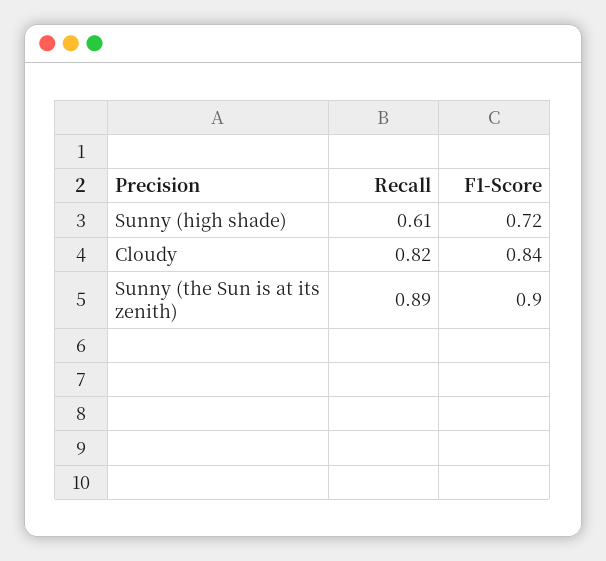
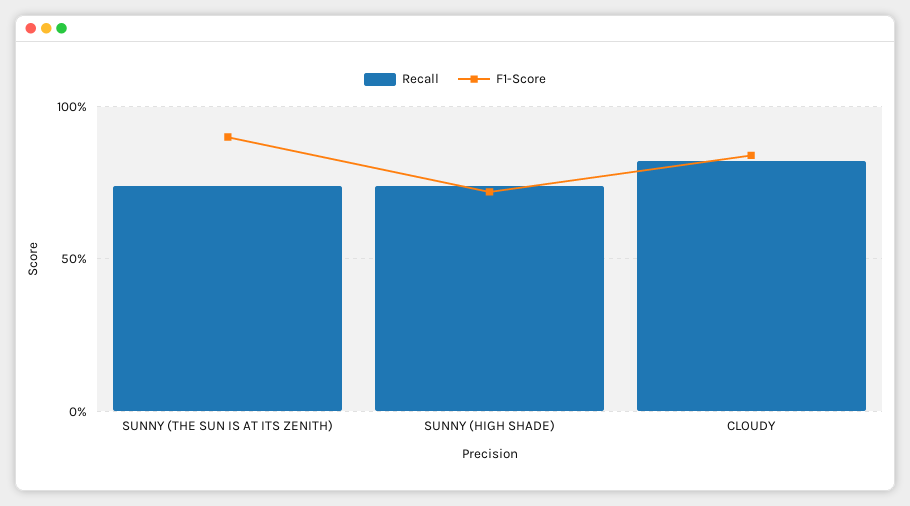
Recall, Sunny (high shade): 0.61 -> 0.75
Recall, Sunny (the Sun is at its zenith): 0.89 -> 0.75

